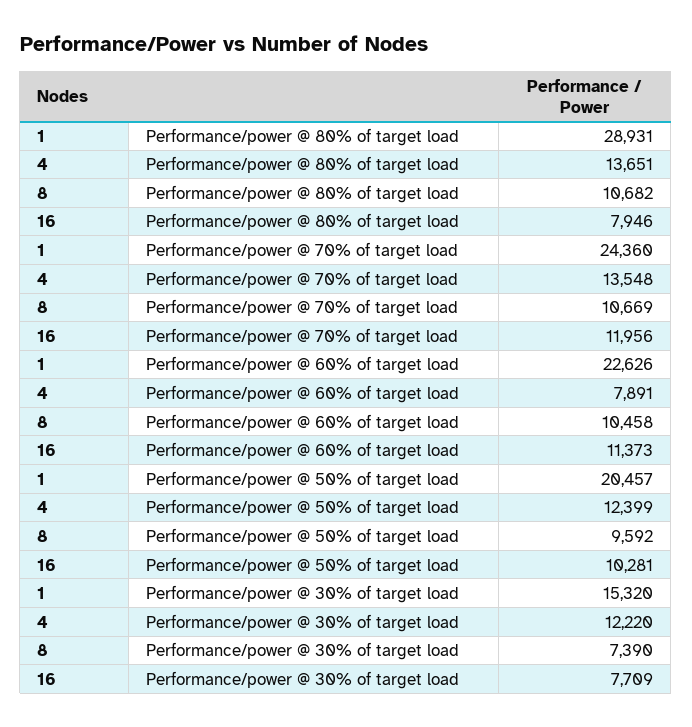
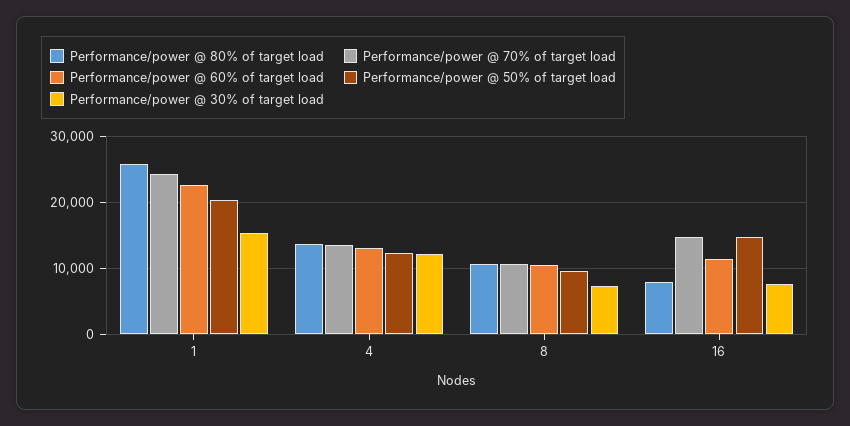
Performance/power @ 80% of target load, 1: 28931 -> 26000
Performance/power @ 70% of target load, 16: 11956 -> 15000
Performance/power @ 60% of target load, 4: 7891 -> 13000
Performance/power @ 50% of target load, 16: 10281 -> 15000

